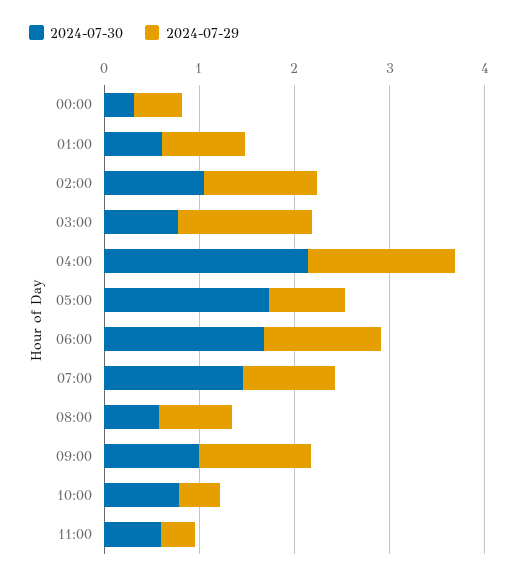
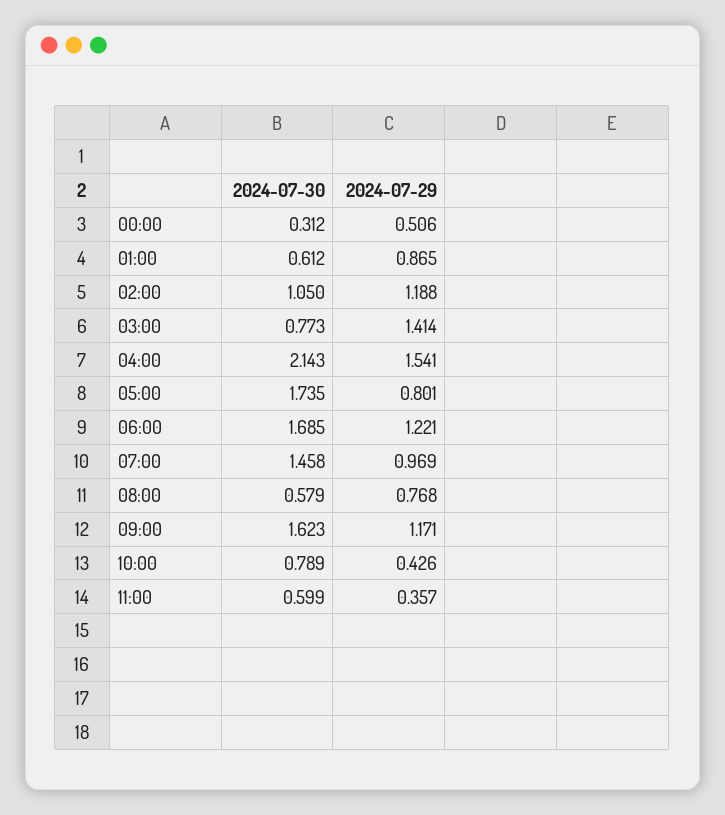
2024-07-30, 09:00: 1 -> 1.623

